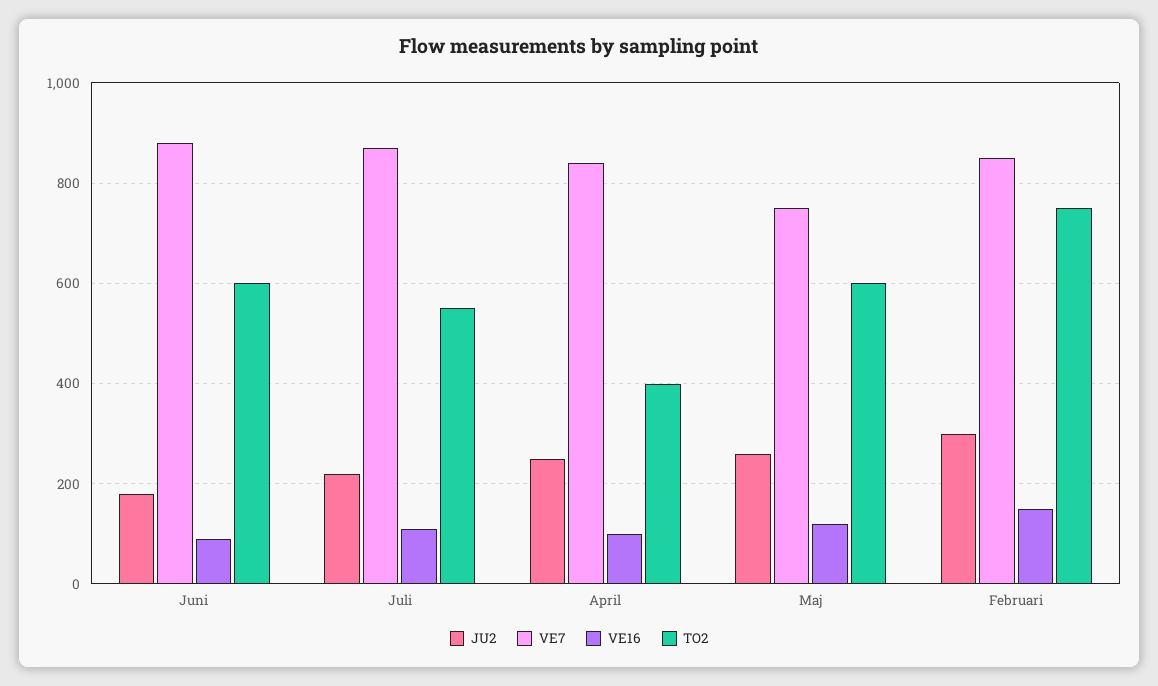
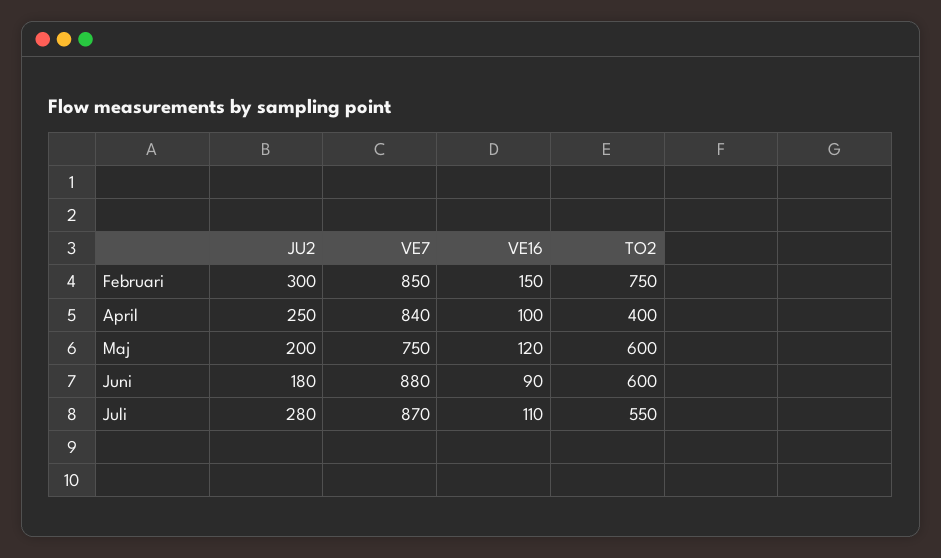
JU2, Juli: 220 -> 280
JU2, Maj: 260 -> 200

